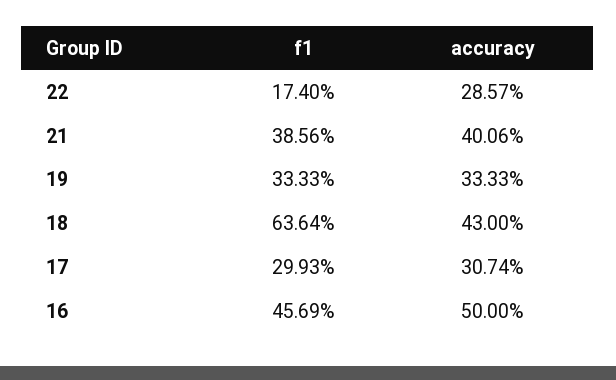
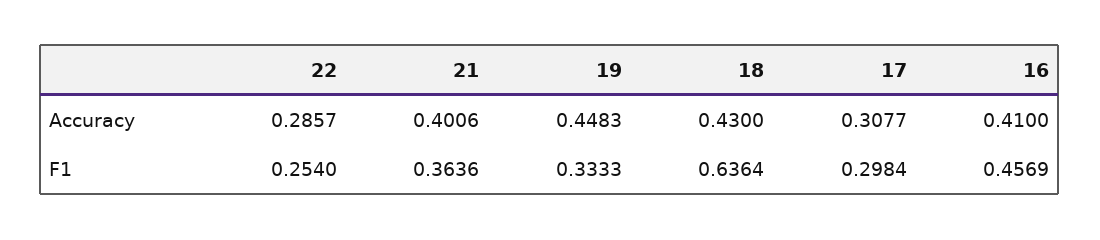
f1, 22: 0.174 -> 0.254
f1, 21: 0.3856 -> 0.3636
accuracy, 19: 0.3333 -> 0.4483
f1, 17: 0.2993 -> 0.2984
accuracy, 17: 0.3074 -> 0.3077
accuracy, 16: 0.5 -> 0.41

